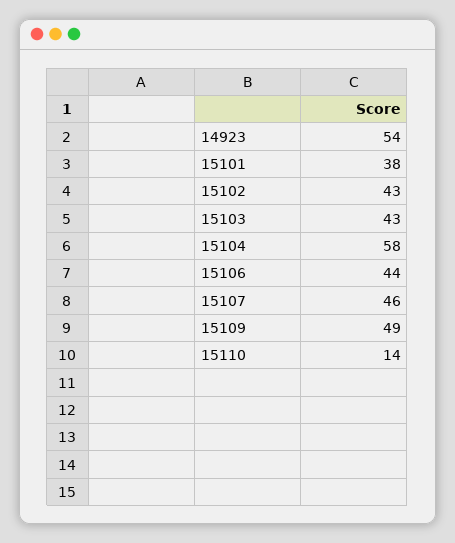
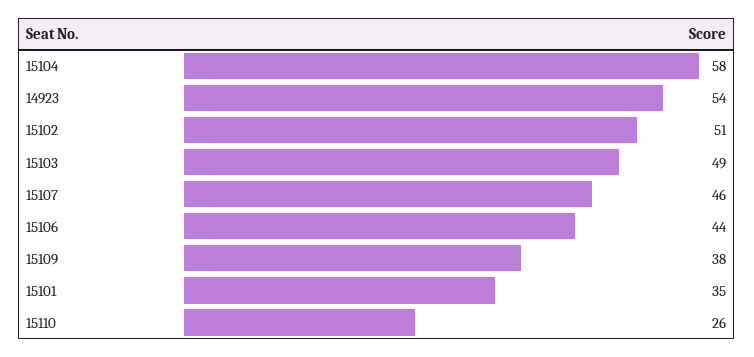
15101: 38 -> 35
15102: 43 -> 51
15103: 43 -> 49
15109: 49 -> 38
15110: 14 -> 26

